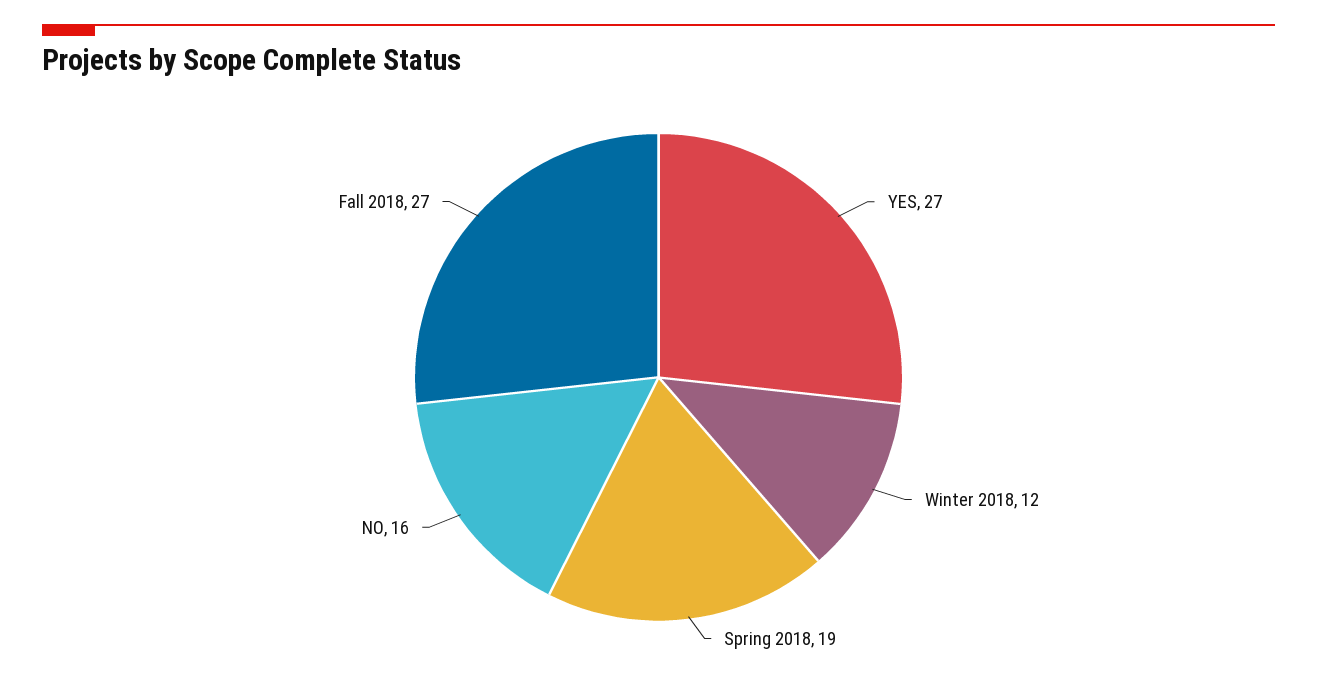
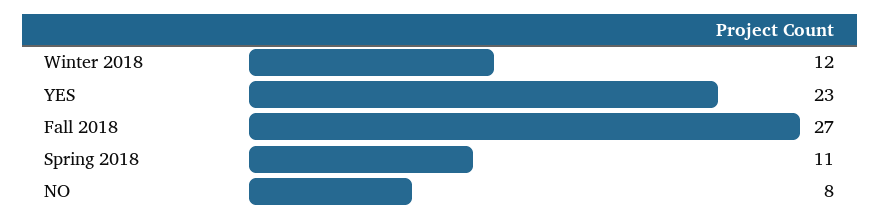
YES: 27 -> 23
Spring 2018: 19 -> 11
NO: 16 -> 8

